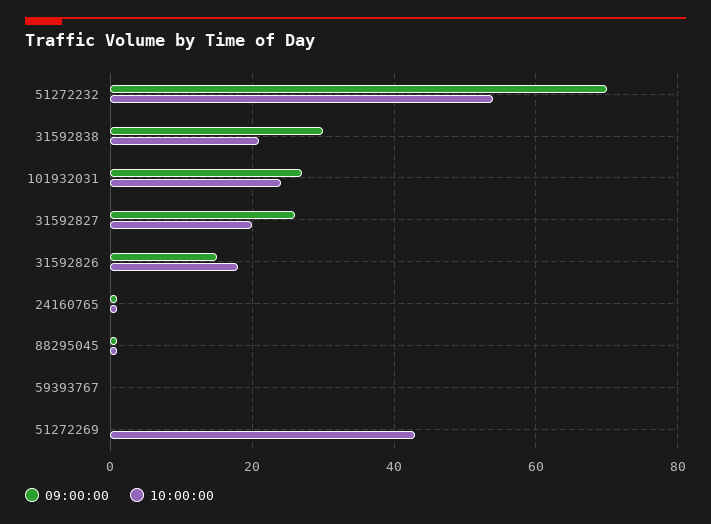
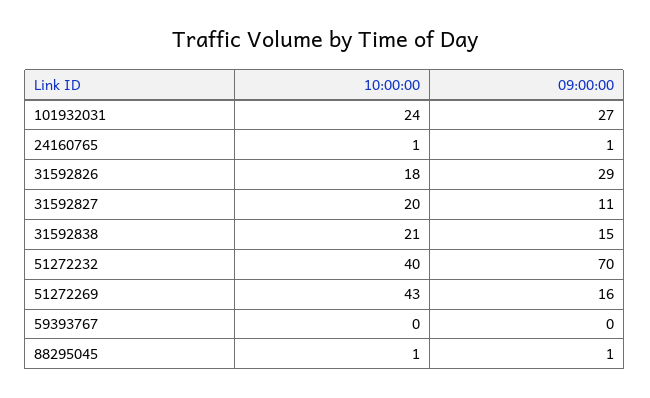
10:00:00, 51272232: 55 -> 40
09:00:00, 31592838: 30 -> 15
09:00:00, 31592827: 25 -> 11
09:00:00, 31592826: 15 -> 29
09:00:00, 51272269: 0 -> 16

